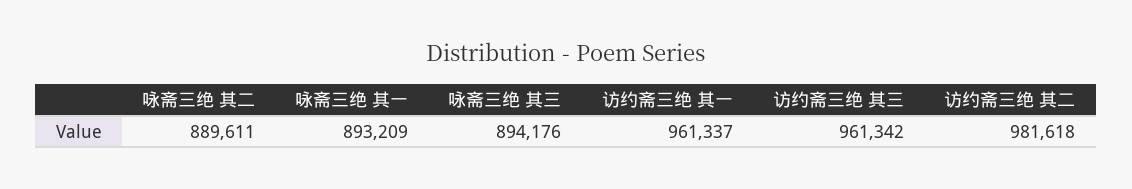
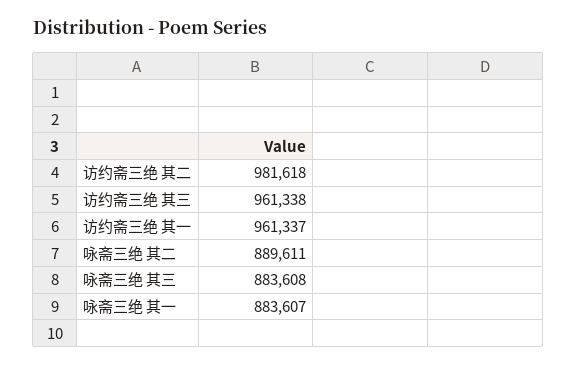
咏斋三绝 其一: 893209 -> 883607
咏斋三绝 其三: 894176 -> 883608
访约斋三绝 其三: 961342 -> 961338

